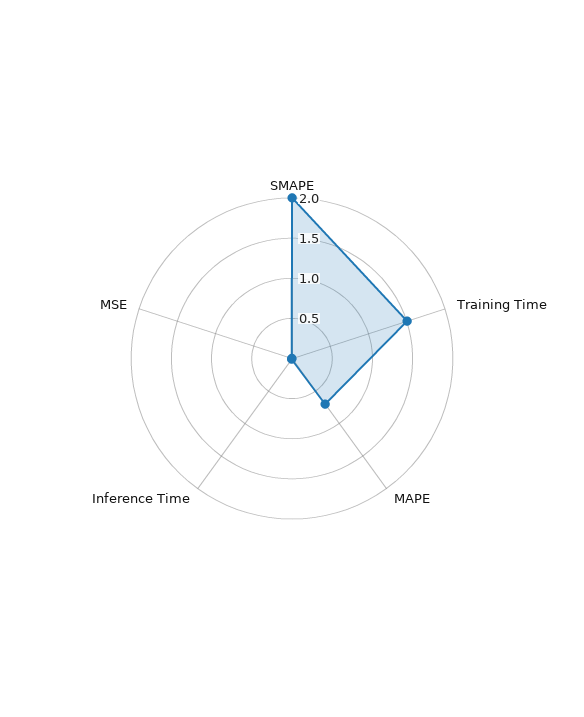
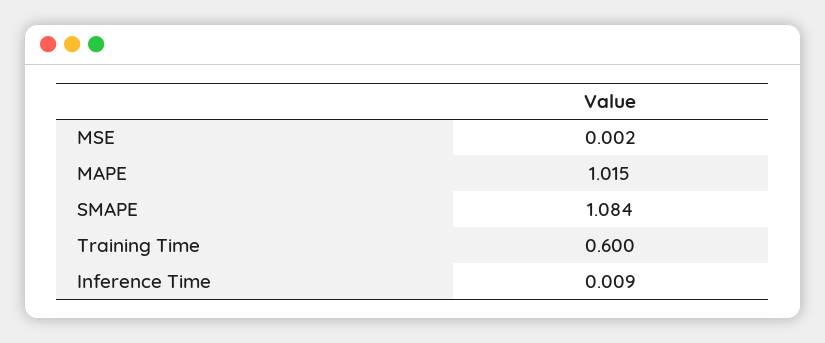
SMAPE: 2 -> 1.084
Training Time: 1.5 -> 0.6
MAPE: 0.7 -> 1.015

